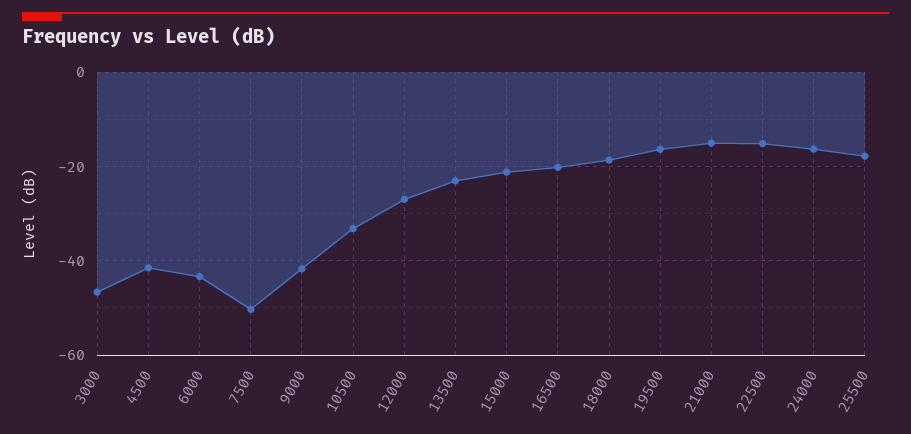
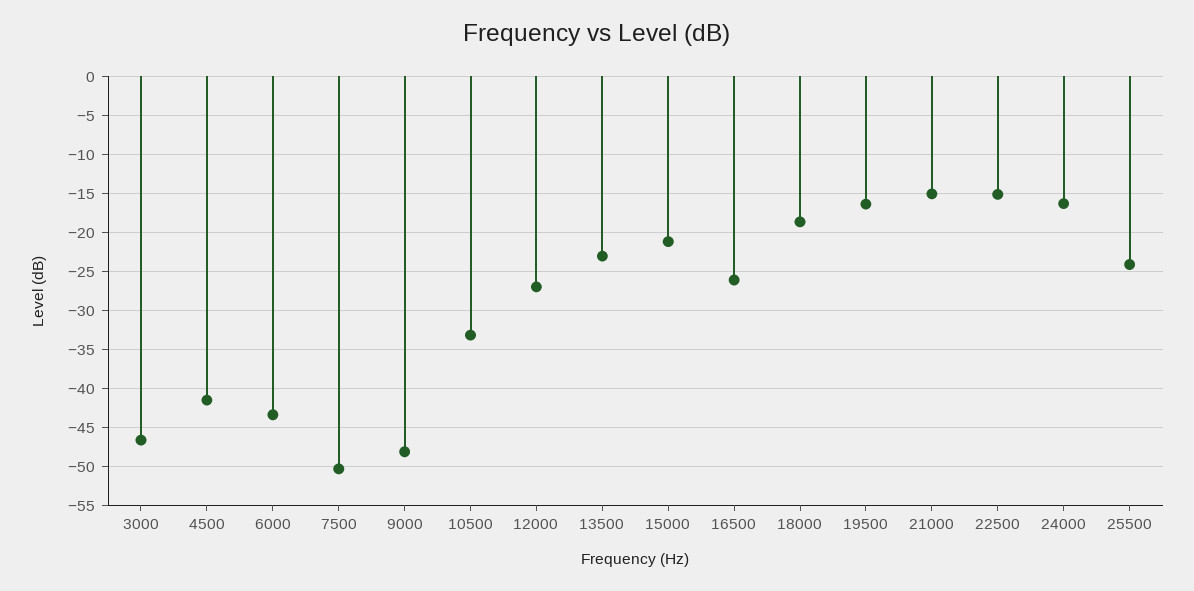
9000: -42 -> -48
16500: -20 -> -26
25500: -18 -> -24

